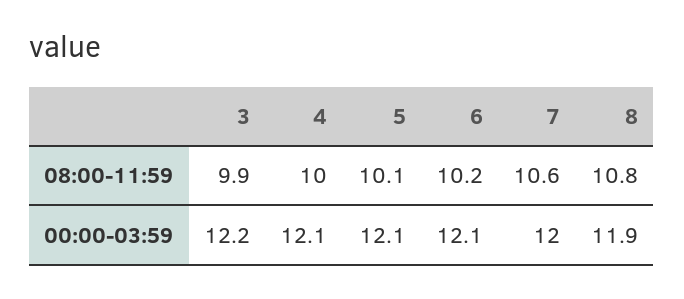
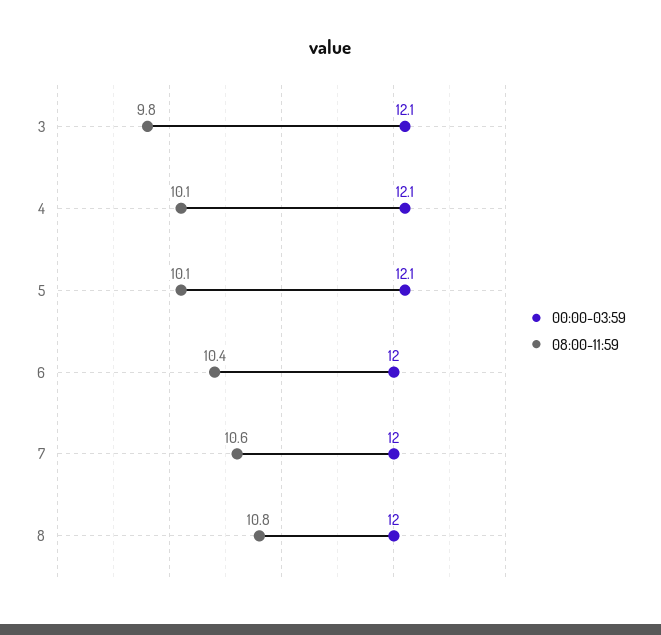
08:00-11:59, 3: 9.9 -> 9.8
08:00-11:59, 4: 10 -> 10.1
08:00-11:59, 6: 10.2 -> 10.4
00:00-03:59, 3: 12.2 -> 12.1
00:00-03:59, 6: 12.1 -> 12
00:00-03:59, 8: 11.9 -> 12

